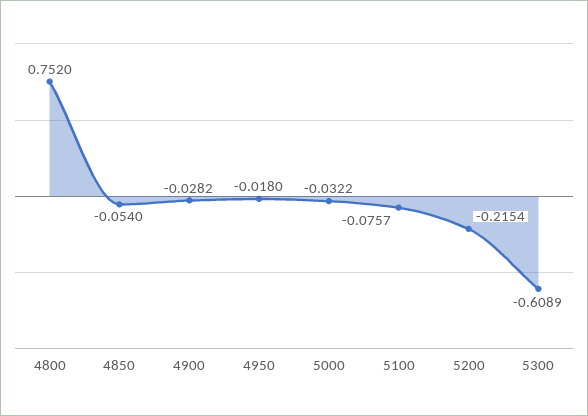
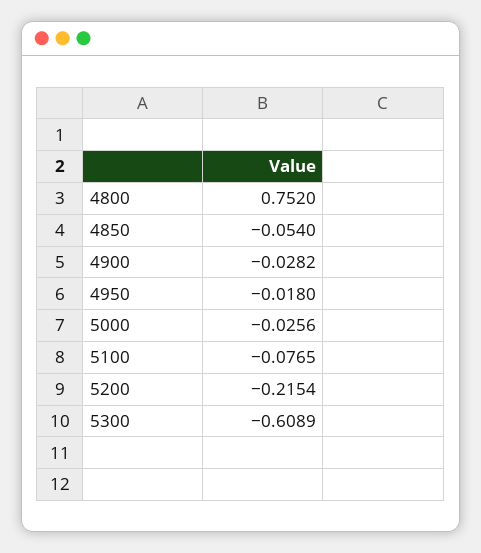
5000: -0.0322 -> -0.0256
5100: -0.0757 -> -0.0765

